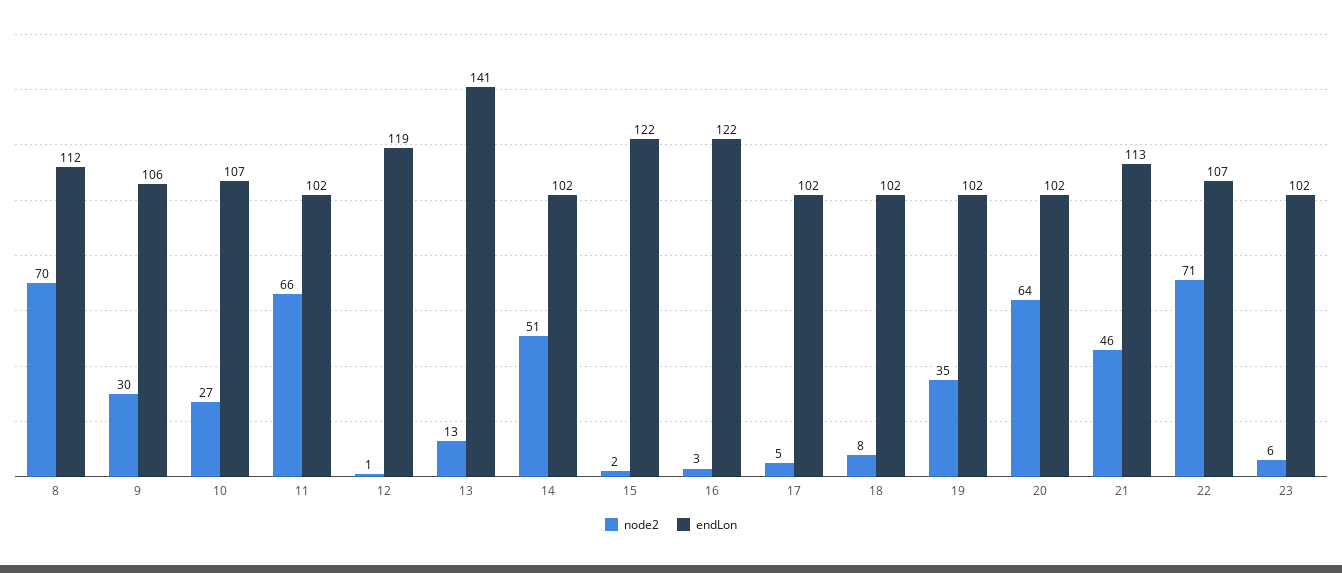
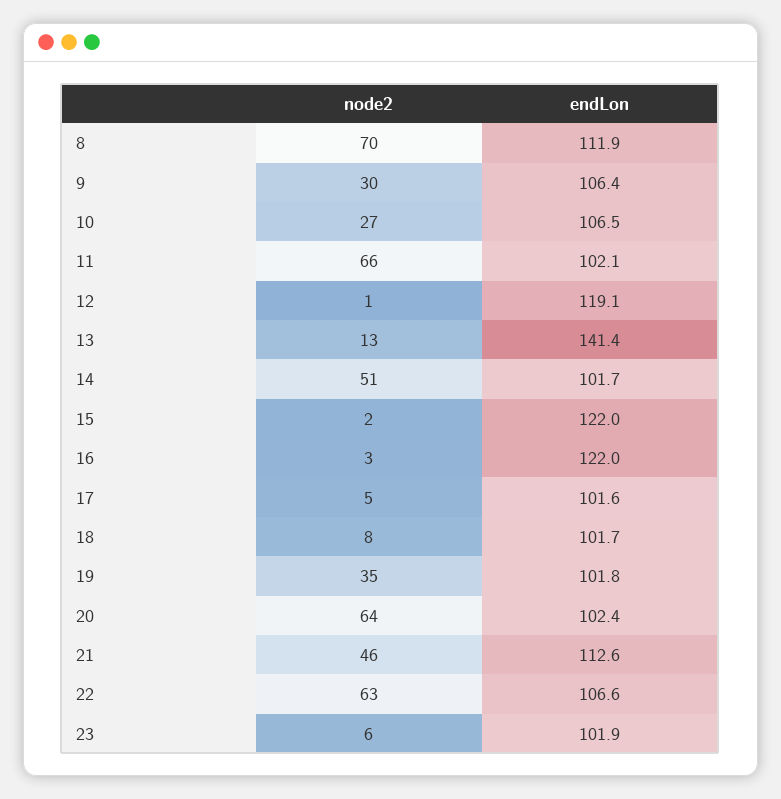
node2, 22: 71 -> 63

